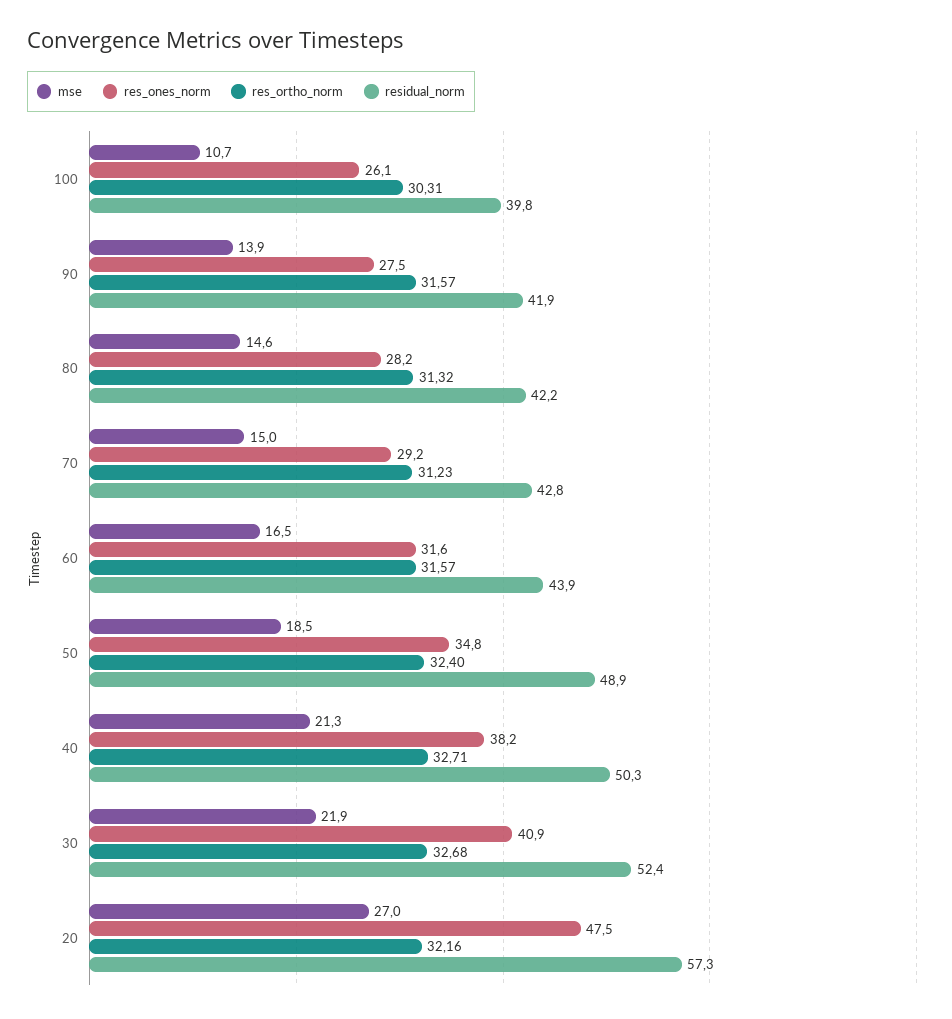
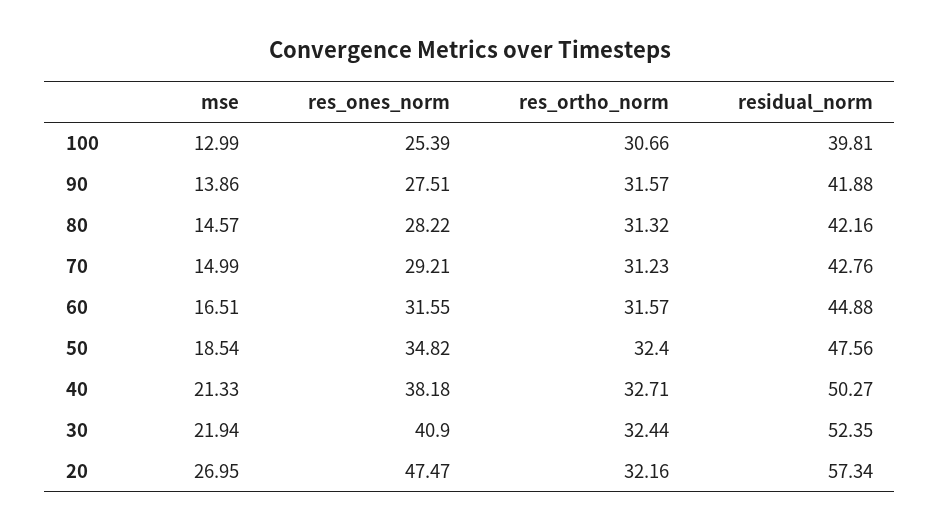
mse, 100: 10.7 -> 12.99
res_ones_norm, 100: 26.1 -> 25.39
res_ortho_norm, 100: 30.31 -> 30.66
residual_norm, 60: 43.9 -> 44.88
residual_norm, 50: 48.9 -> 47.56
res_ortho_norm, 30: 32.68 -> 32.44

